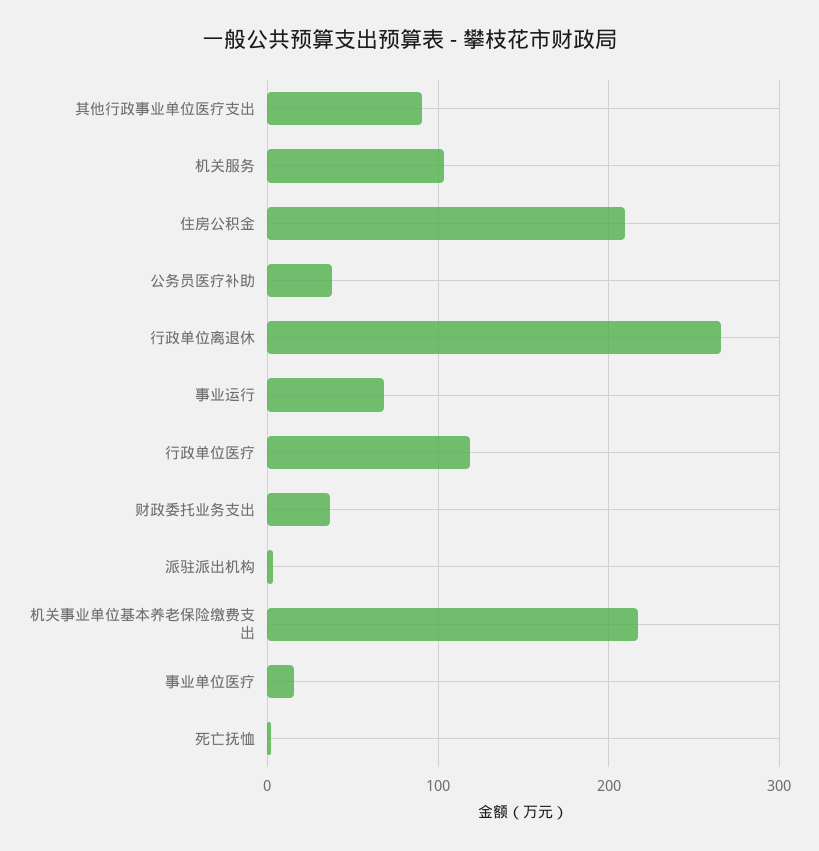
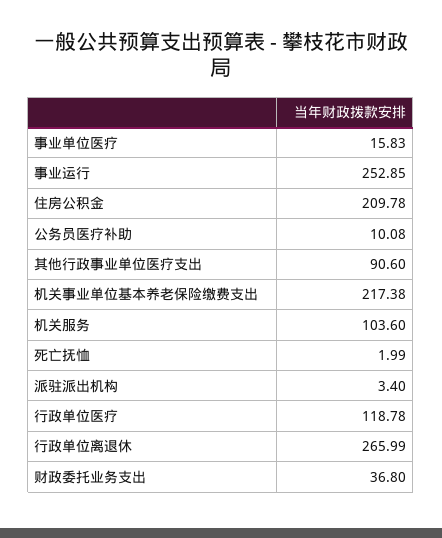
公务员医疗补助: 40 -> 10.08
事业运行: 70 -> 252.85

